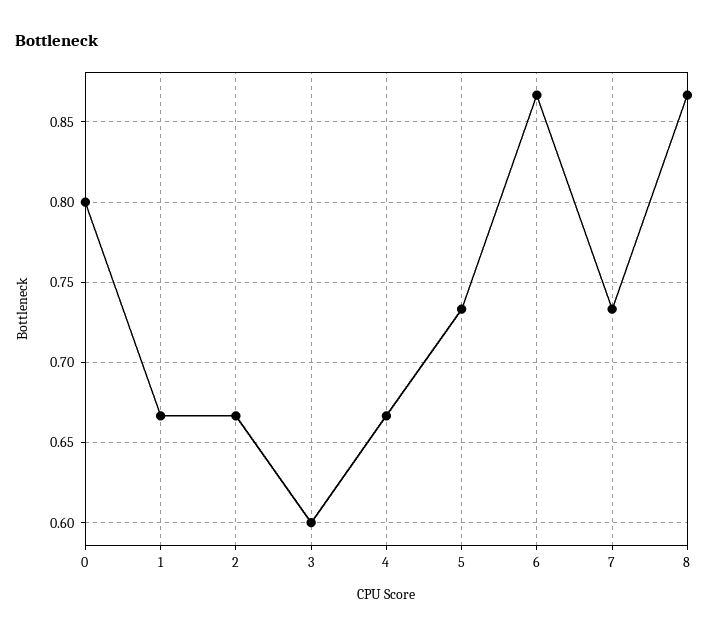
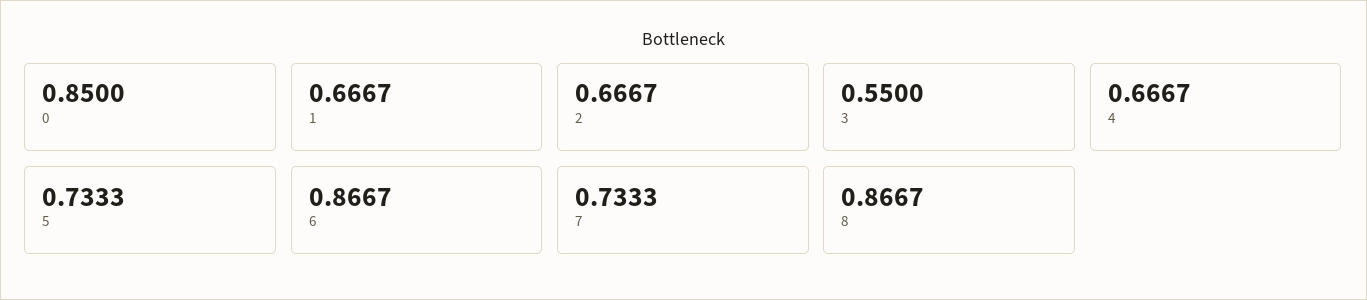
0: 0.8 -> 0.85
3: 0.6 -> 0.55

